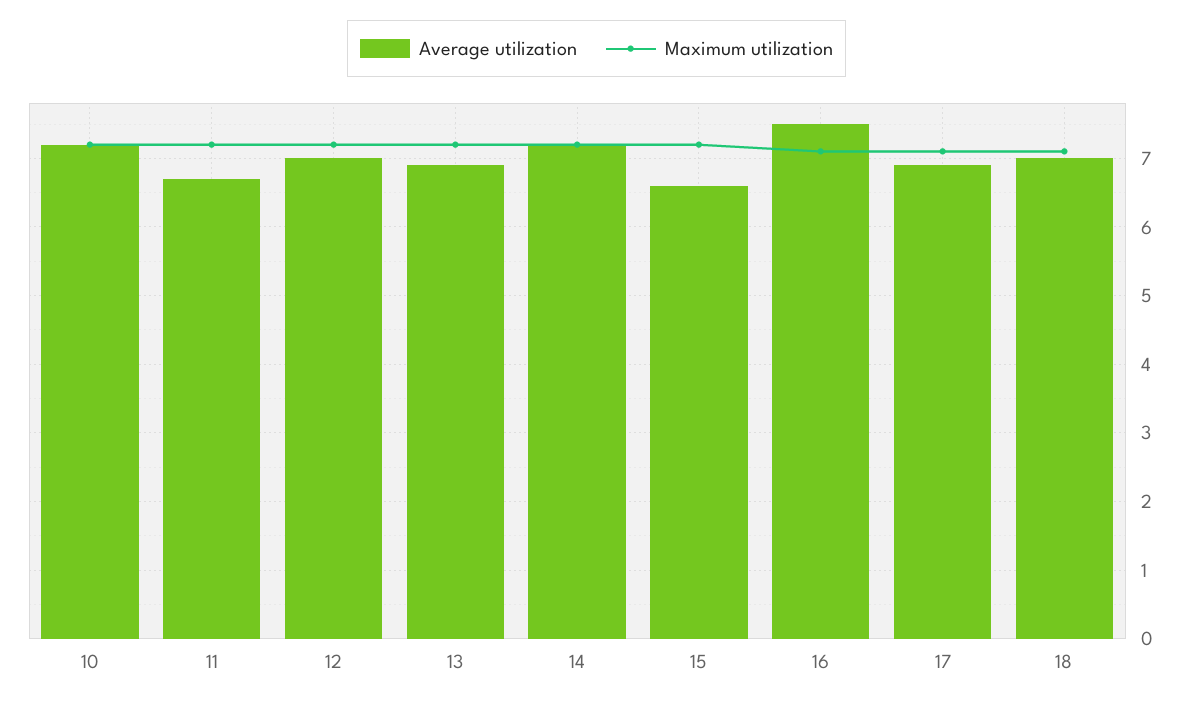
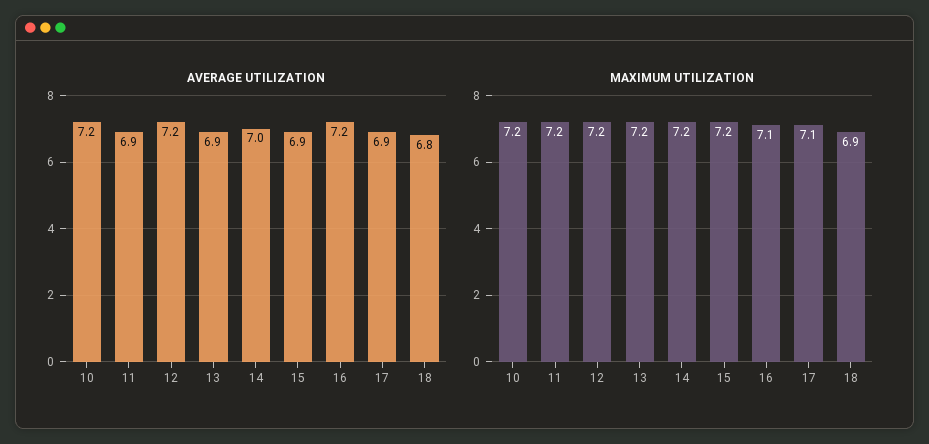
Average utilization, 11: 6.7 -> 6.9
Average utilization, 12: 7 -> 7.2
Average utilization, 14: 7.2 -> 7
Average utilization, 15: 6.6 -> 6.9
Average utilization, 16: 7.5 -> 7.2
Average utilization, 18: 7 -> 6.8
Maximum utilization, 18: 7.1 -> 6.9

